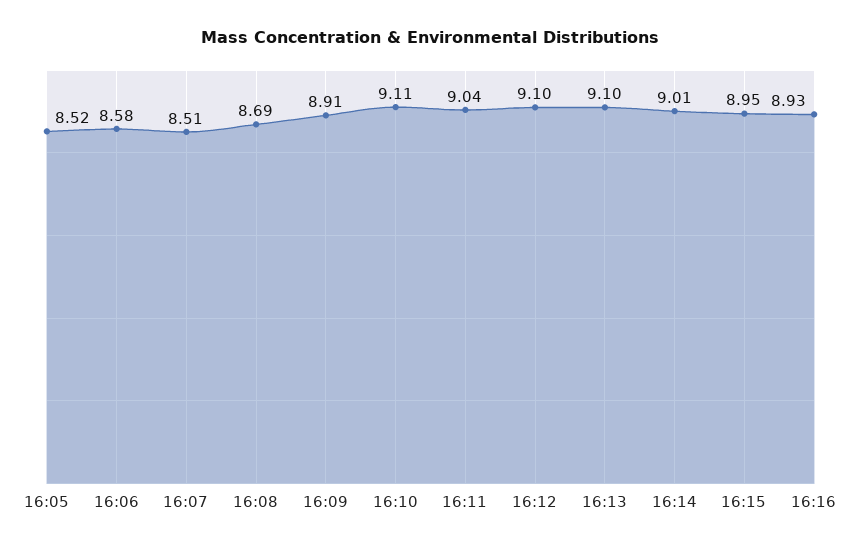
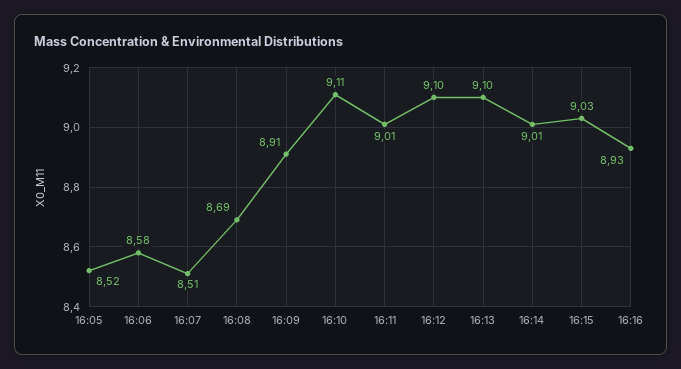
16:11: 9.04 -> 9.01
16:15: 8.95 -> 9.03

